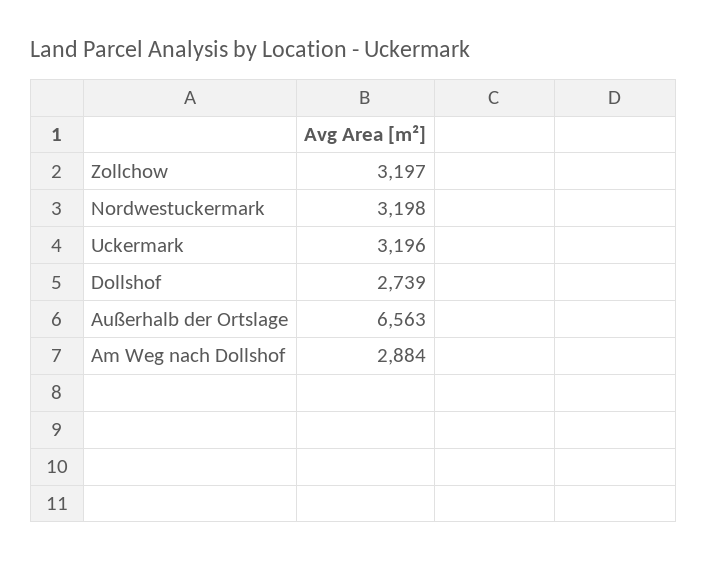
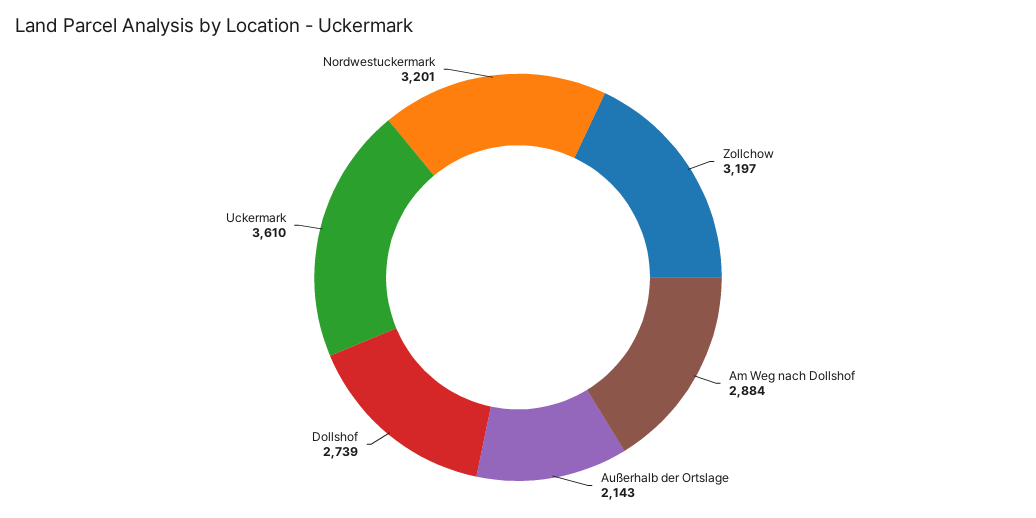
Nordwestuckermark: 3198 -> 3201
Uckermark: 3196 -> 3610
Außerhalb der Ortslage: 6563 -> 2143

